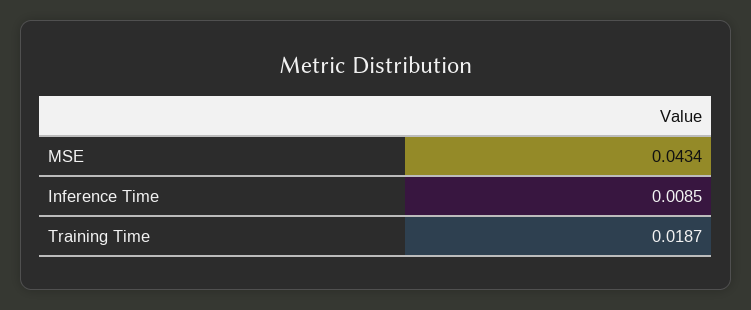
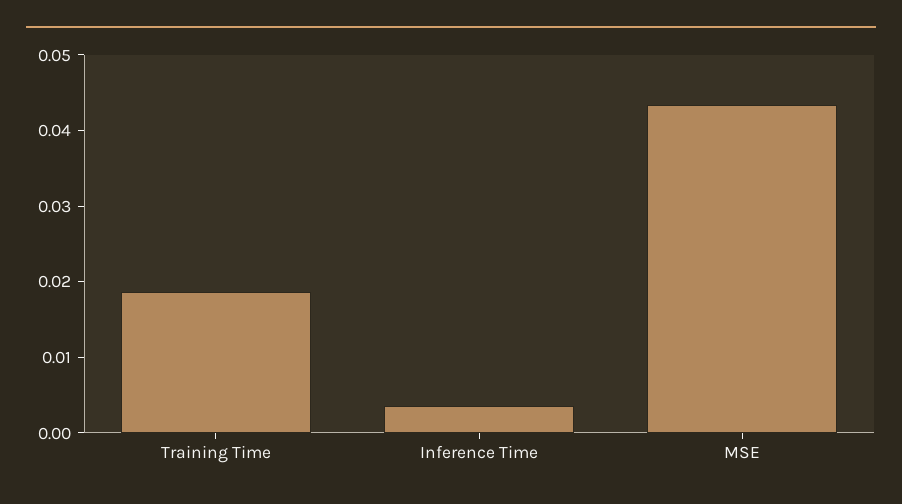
Inference Time: 0.0085 -> 0.004

